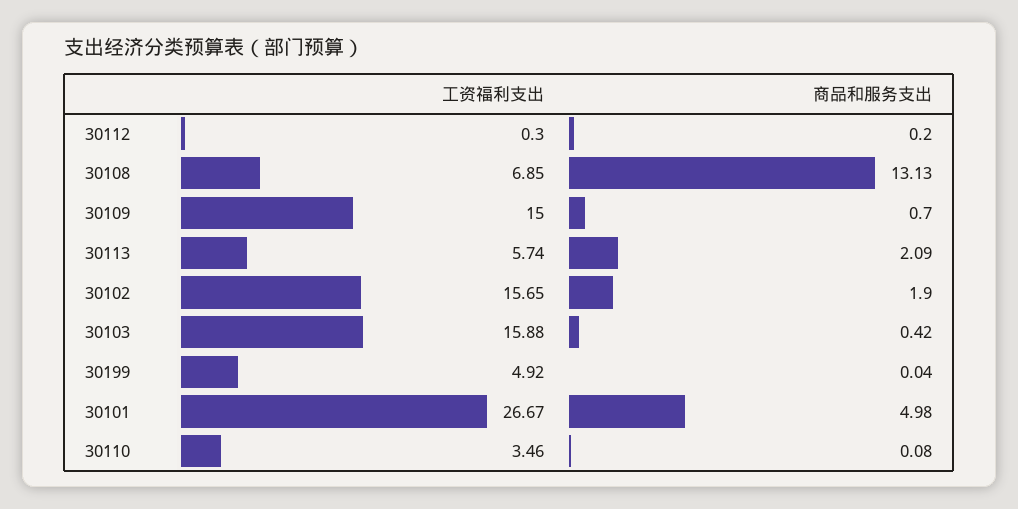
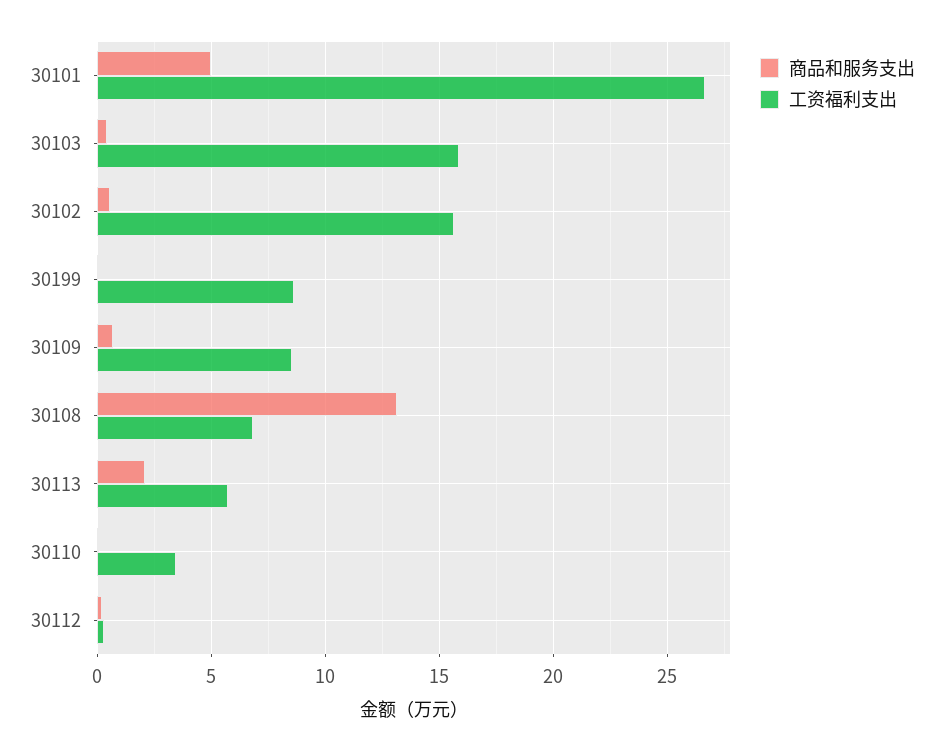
工资福利支出, 30109: 15 -> 8.5
商品和服务支出, 30102: 1.9 -> 0.5
工资福利支出, 30199: 4.92 -> 8.5

